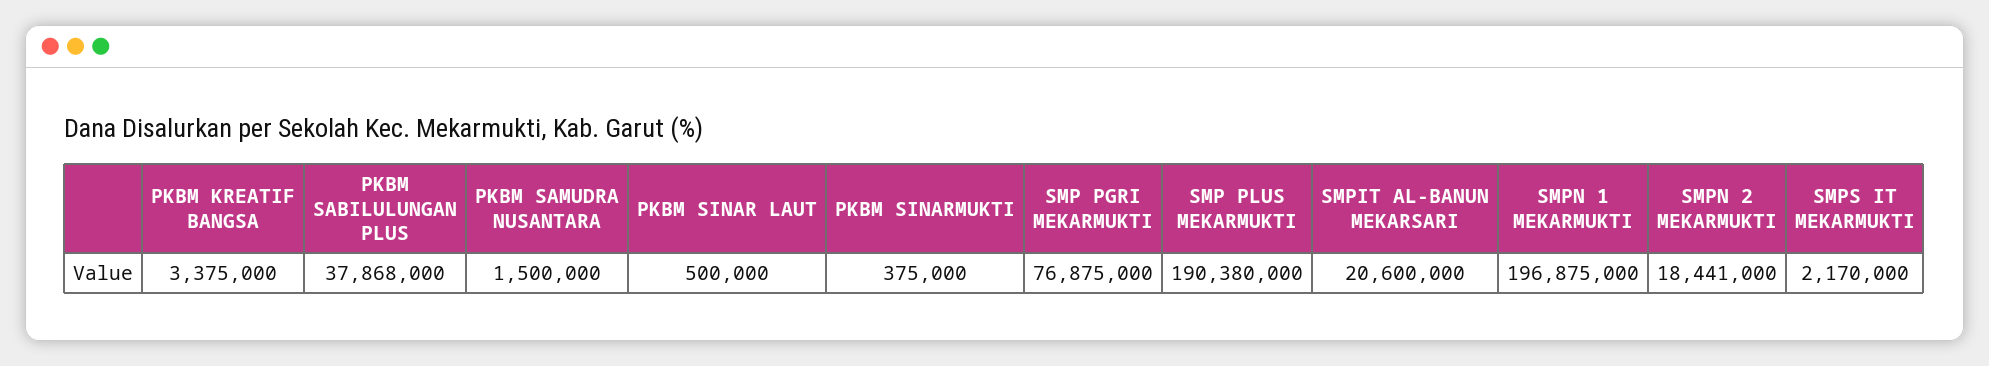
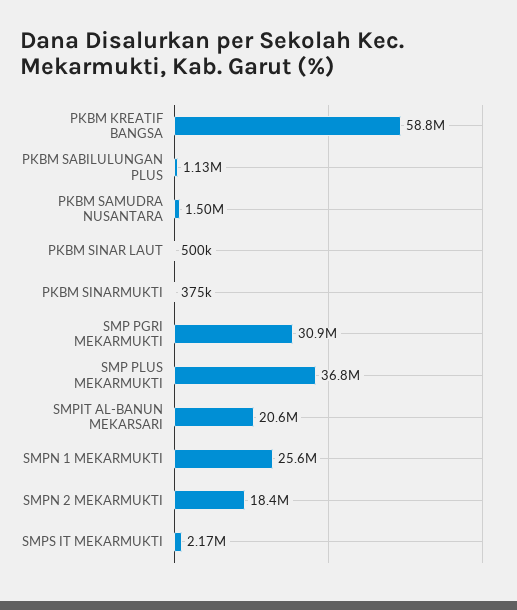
PKBM KREATIF BANGSA: 3375000 -> 58800000
PKBM SABILULUNGAN PLUS: 37868000 -> 1130000
SMP PGRI MEKARMUKTI: 76875000 -> 30900000
SMP PLUS MEKARMUKTI: 190380000 -> 36800000
SMPN 1 MEKARMUKTI: 196875000 -> 25600000

